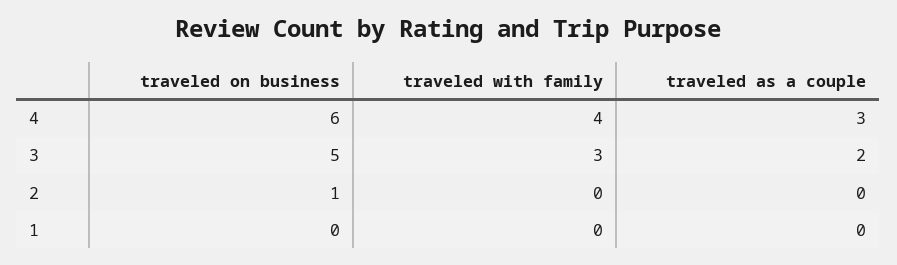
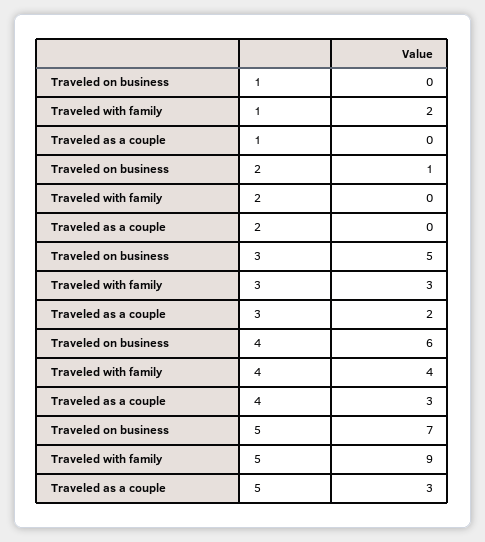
traveled with family, 1: 0 -> 2
traveled on business, 5: none -> 7
traveled with family, 5: none -> 9
traveled as a couple, 5: none -> 3

